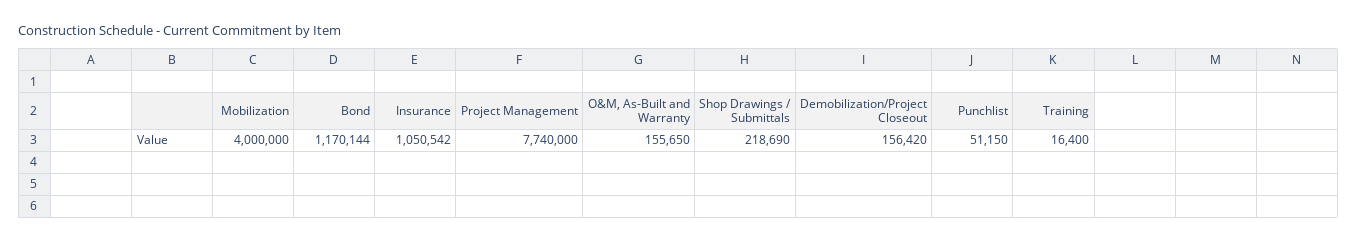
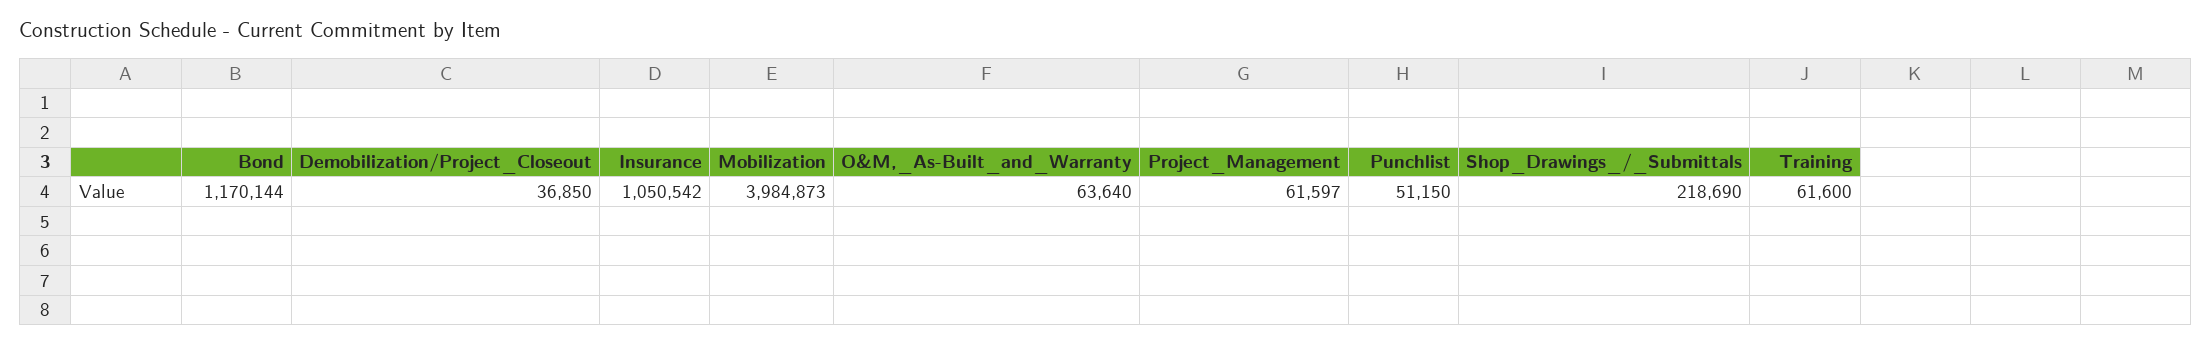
Mobilization: 4000000 -> 3984873
Project Management: 7740000 -> 61597
O&M, As-Built and Warranty: 155650 -> 63640
Demobilization/Project Closeout: 156420 -> 36850
Training: 16400 -> 61600

